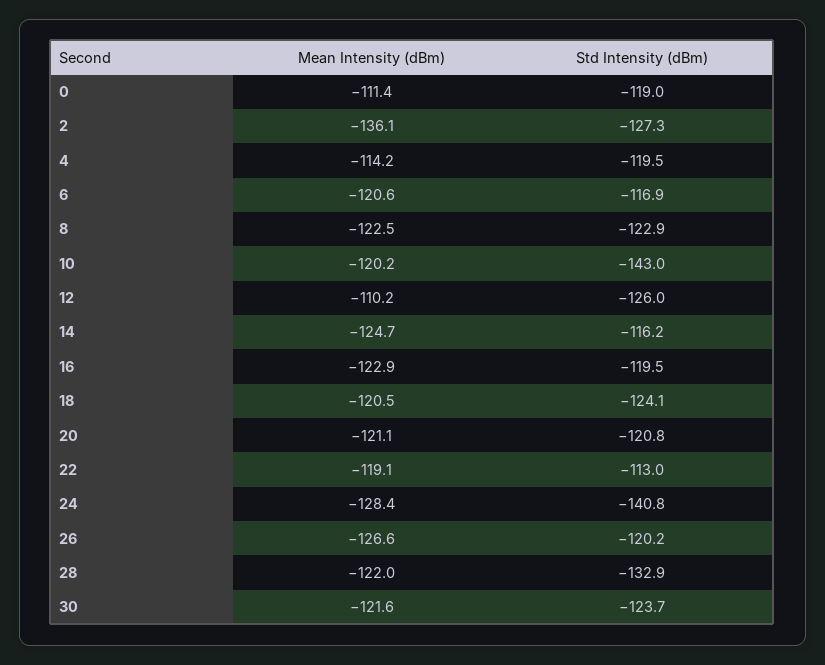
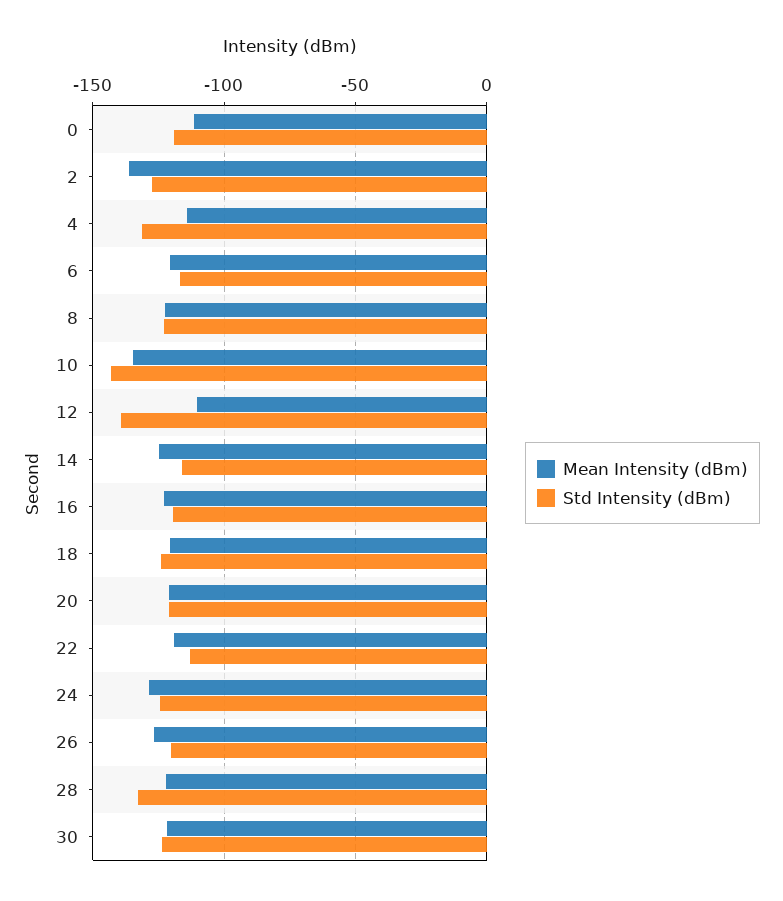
Std Intensity (dBm), 4: -119.5 -> -130
Mean Intensity (dBm), 10: -120.2 -> -135
Std Intensity (dBm), 12: -126 -> -140
Std Intensity (dBm), 24: -140.8 -> -125

